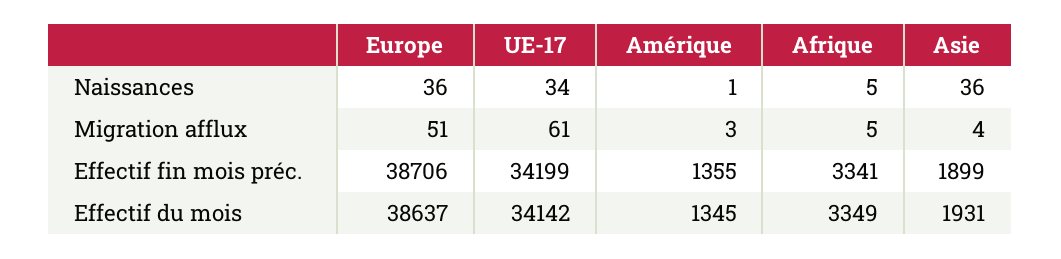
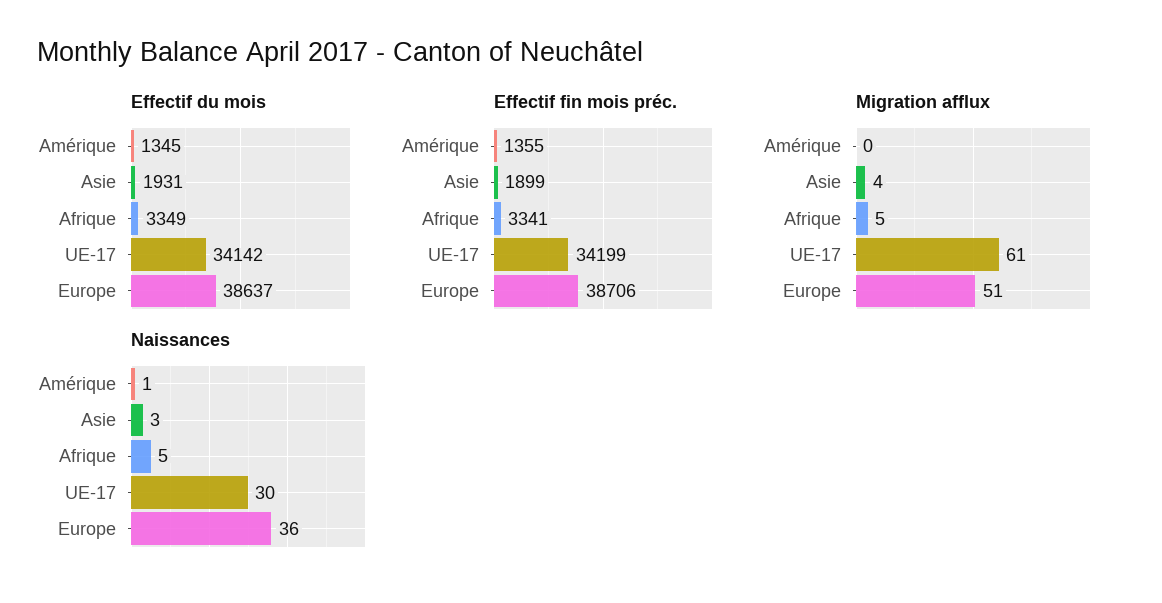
Naissances, UE-17: 34 -> 30
Naissances, Asie: 36 -> 3
Migration afflux, Amérique: 3 -> 0

